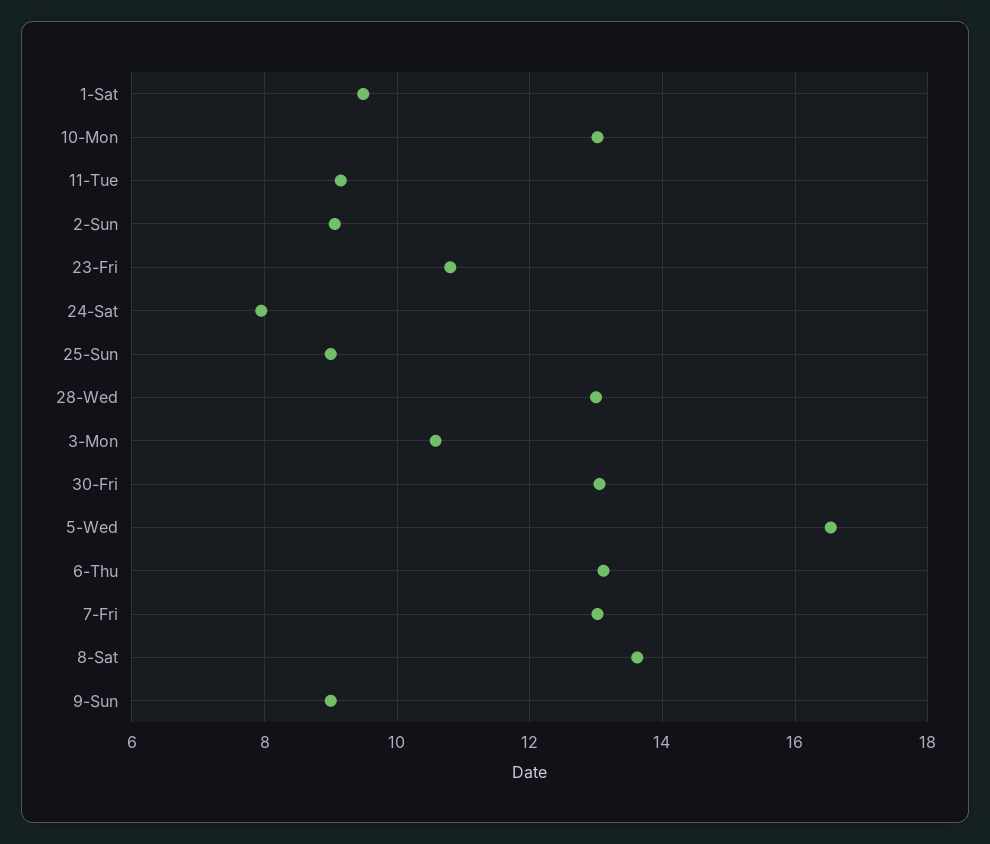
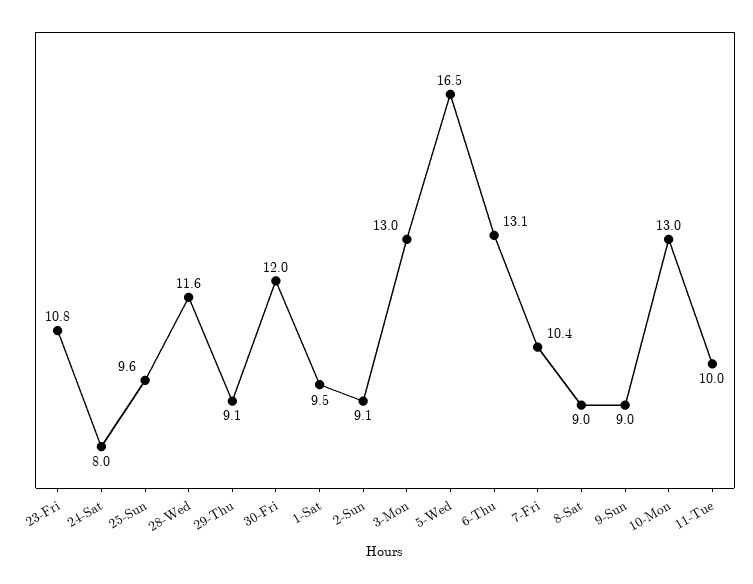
11-Tue: 9.2 -> 10
25-Sun: 9 -> 9.6
28-Wed: 13 -> 11.6
3-Mon: 10.6 -> 13
30-Fri: 13 -> 12
7-Fri: 13 -> 10.4
8-Sat: 13.6 -> 9
29-Thu: none -> 9.1

